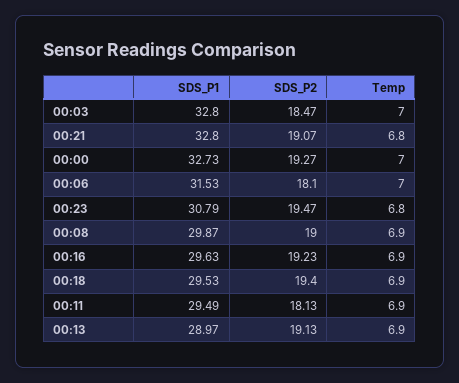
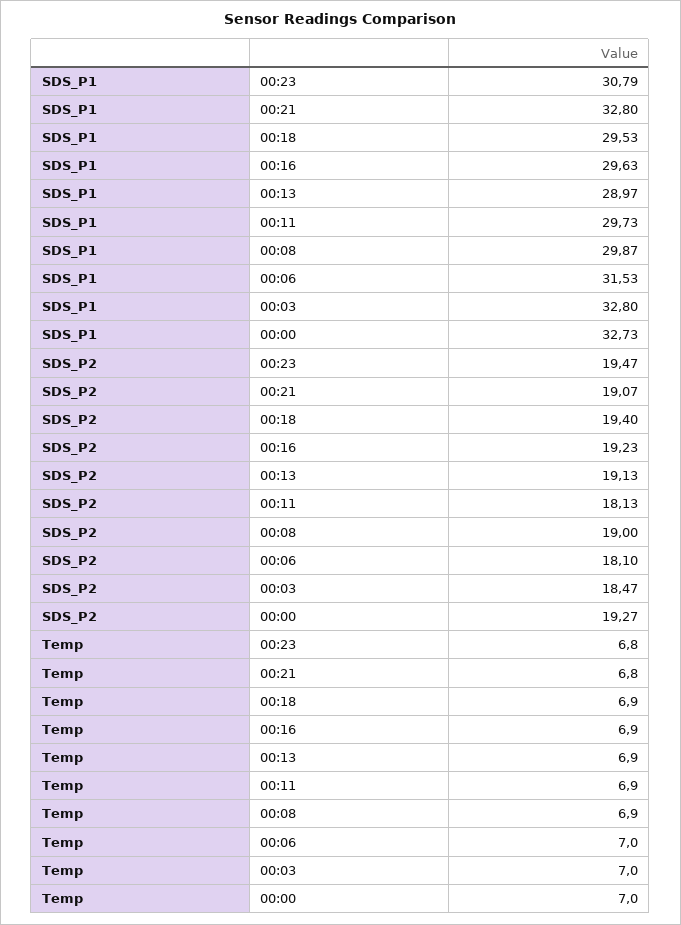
SDS_P1, 00:11: 29.49 -> 29.73

